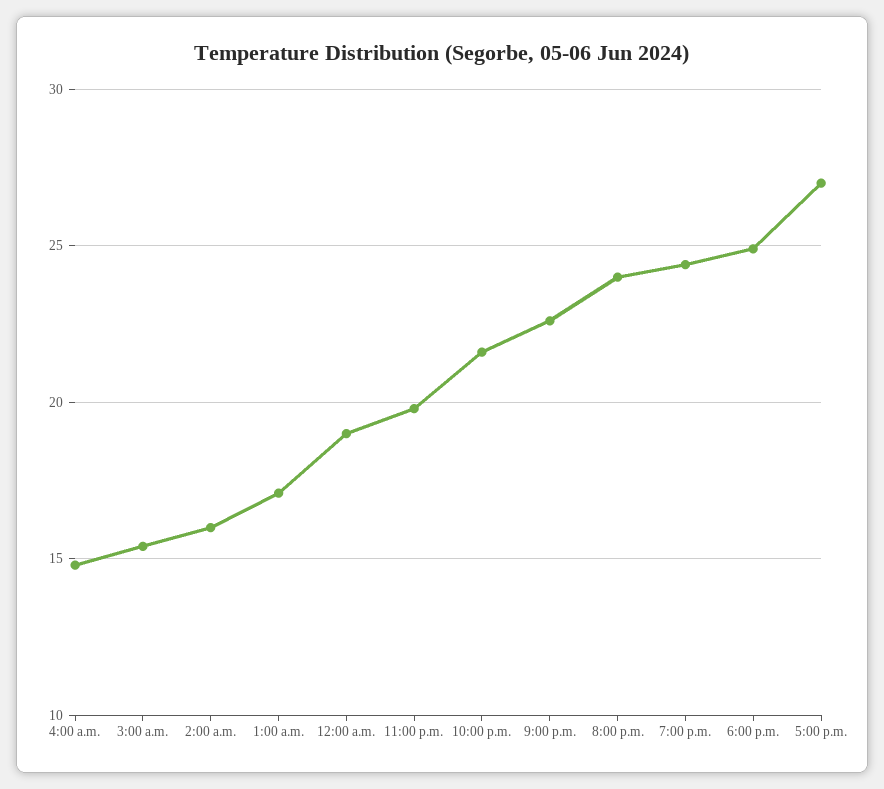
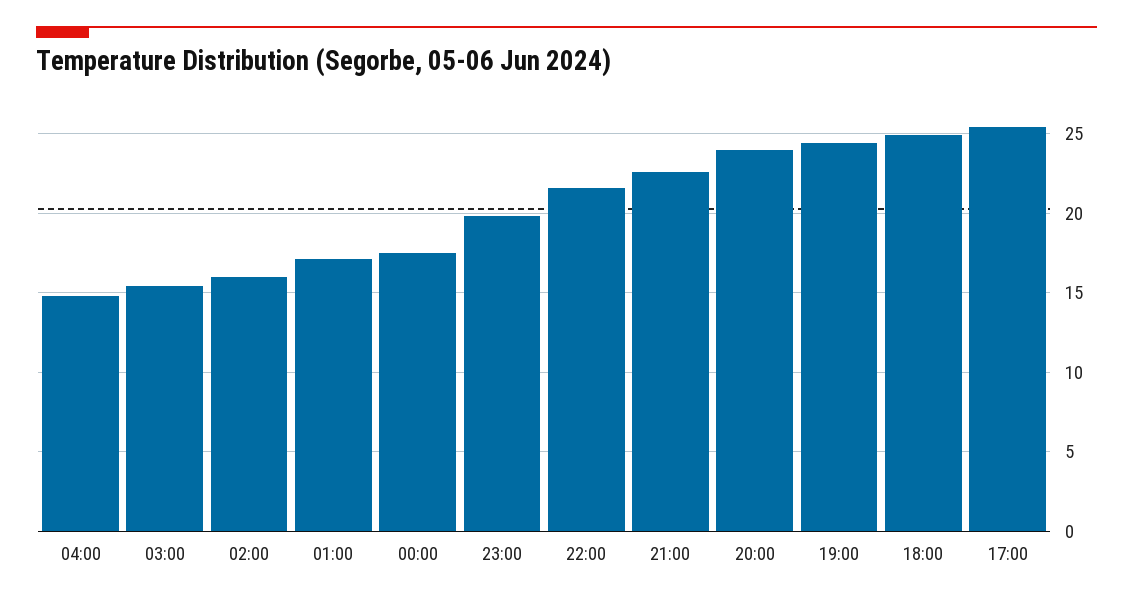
12:00 a.m.: 19 -> 17.5
5:00 p.m.: 27 -> 25.5

